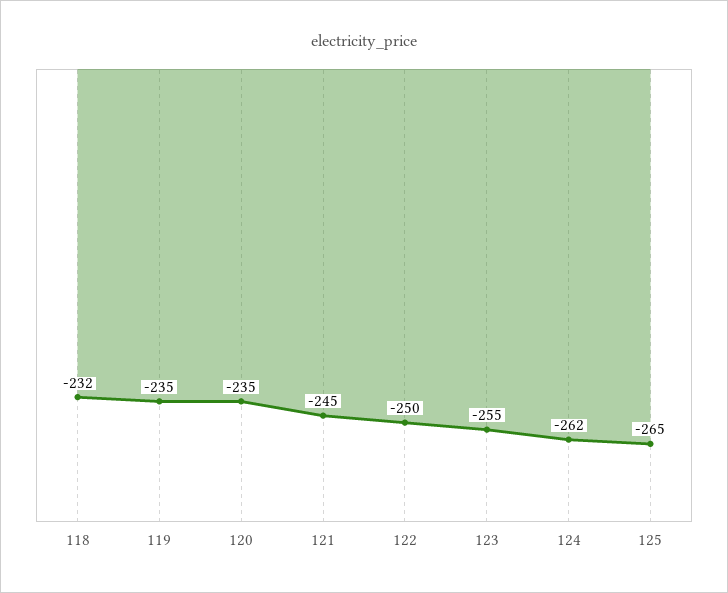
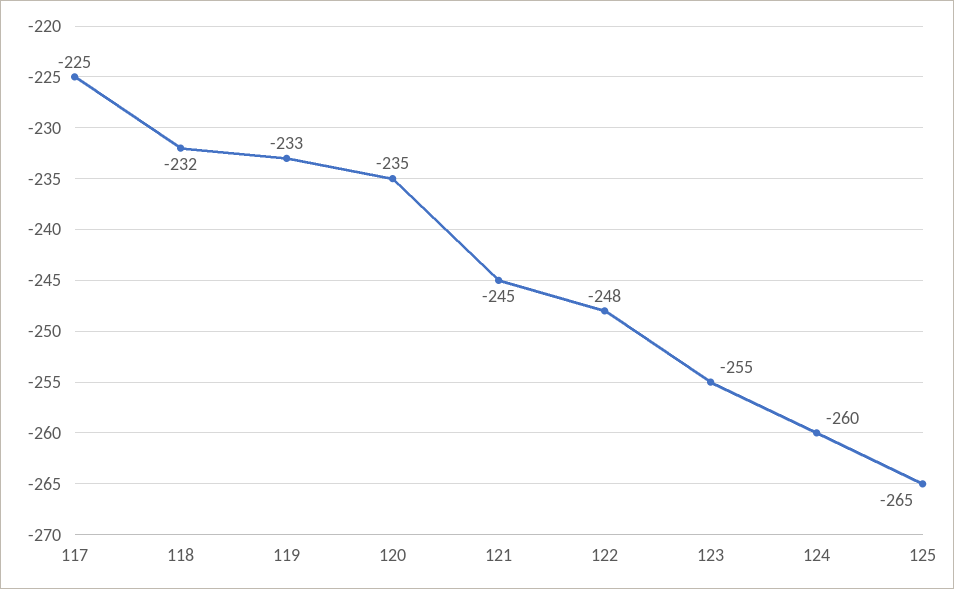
119: -235 -> -233
122: -250 -> -248
124: -262 -> -260
117: none -> -225

